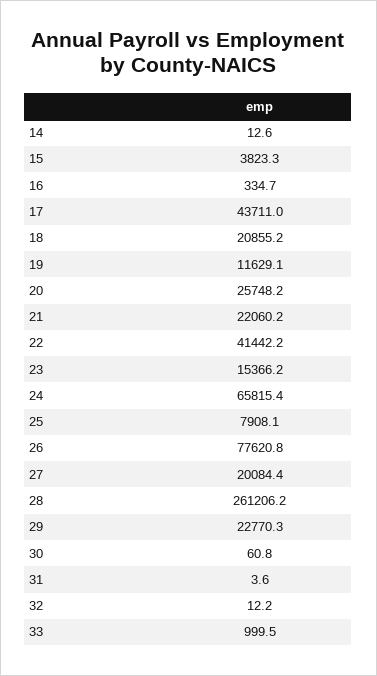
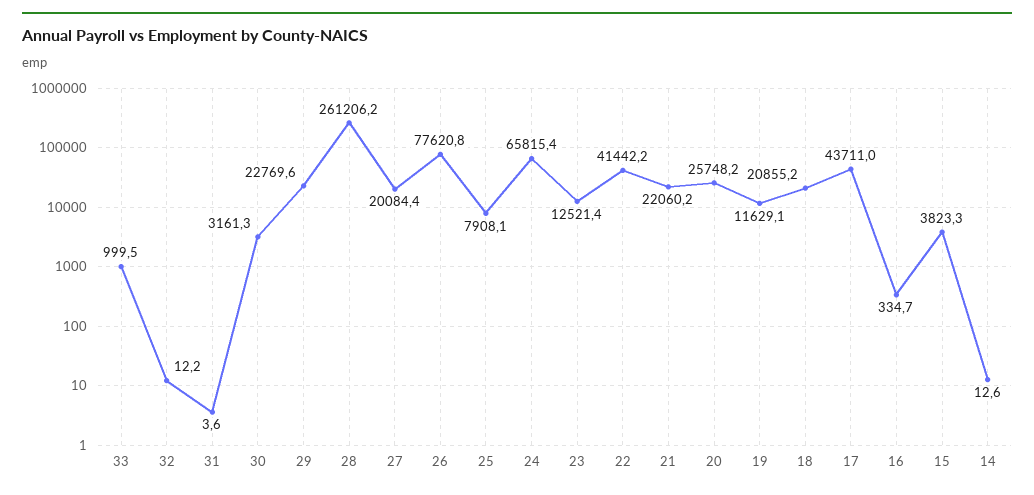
23: 15366.2 -> 12521.4
29: 22770.3 -> 22769.6
30: 60.8 -> 3161.3

